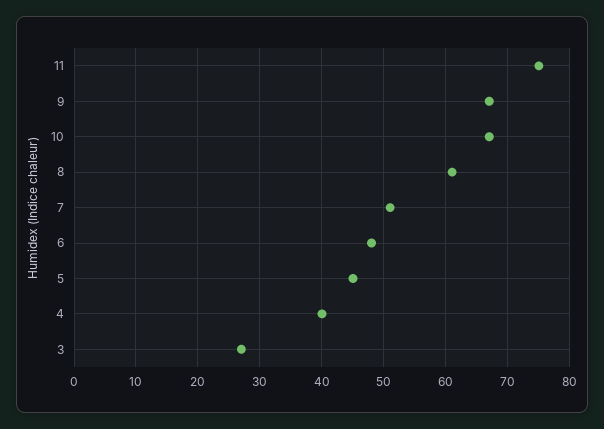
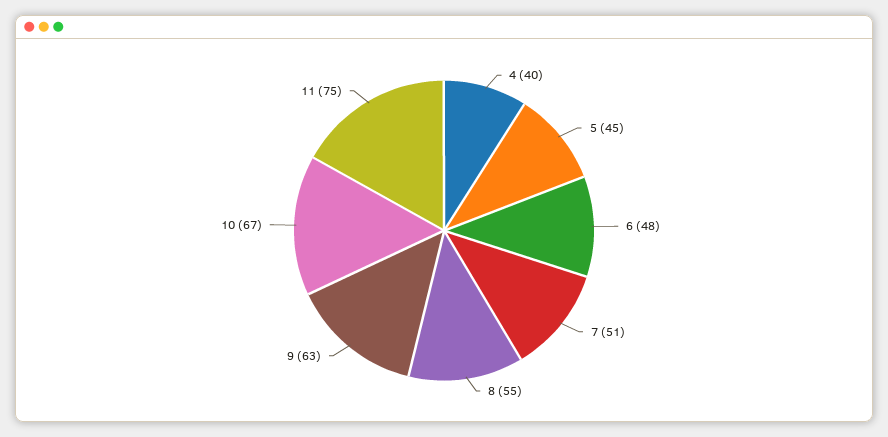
9: 67 -> 63
8: 61 -> 55
3: 27 -> none

